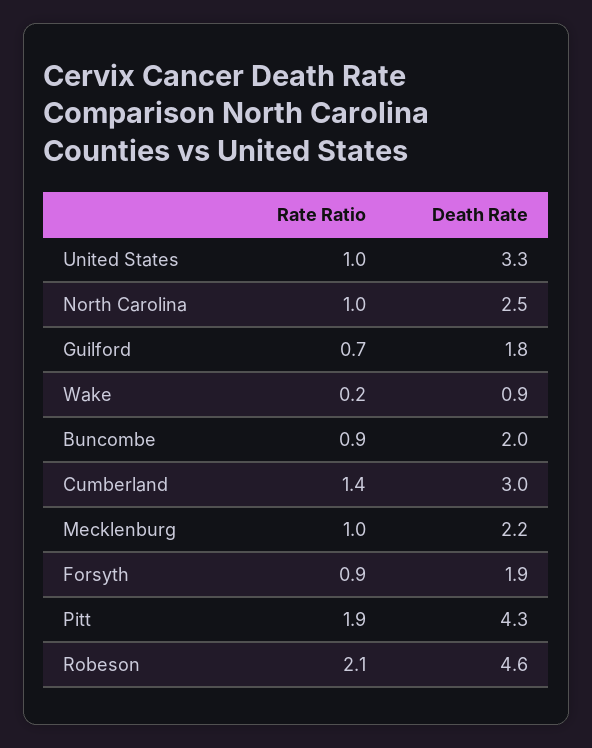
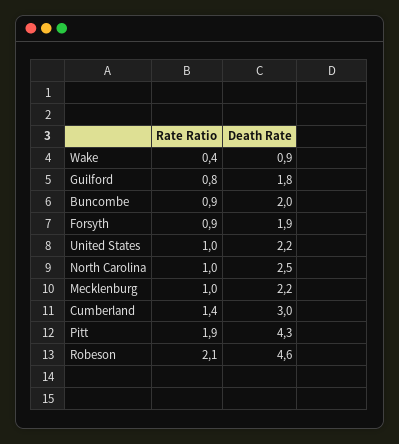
Death Rate, United States: 3.3 -> 2.2
Rate Ratio, Guilford: 0.7 -> 0.8
Rate Ratio, Wake: 0.2 -> 0.4

